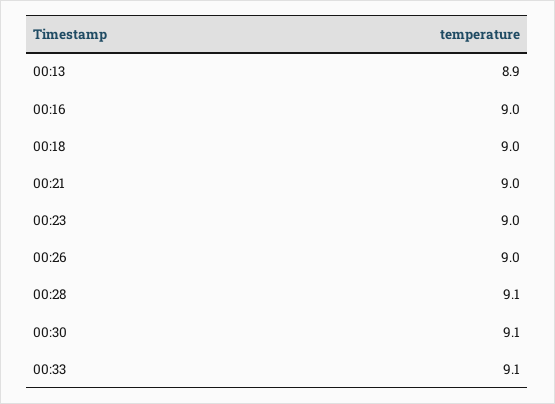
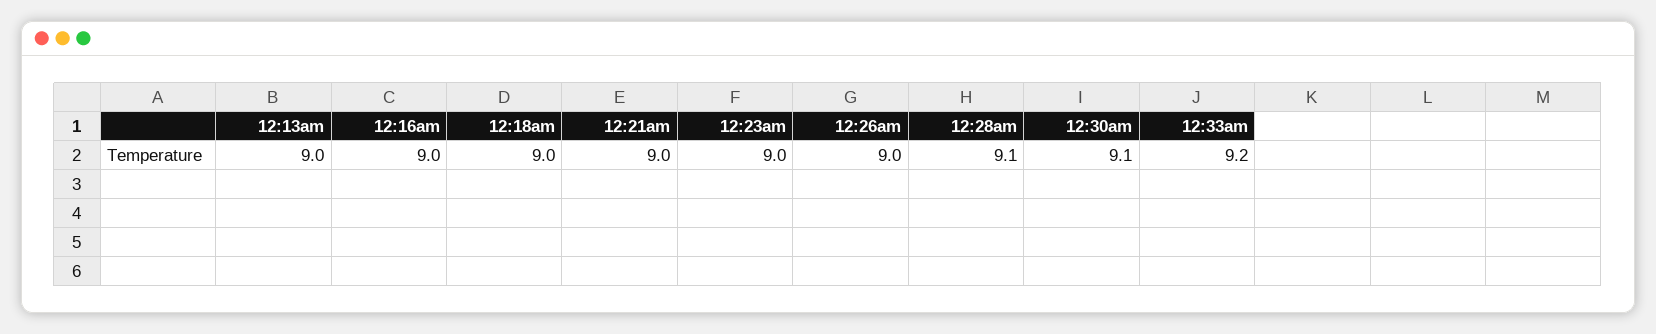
00:13: 8.9 -> 9
00:33: 9.1 -> 9.2

